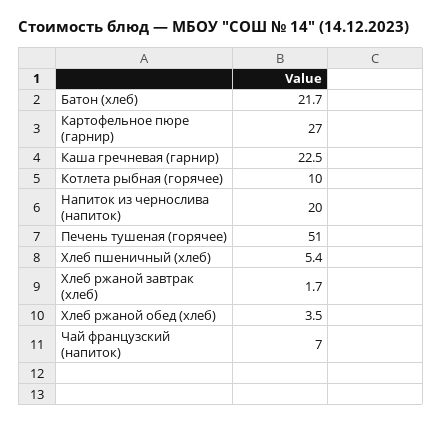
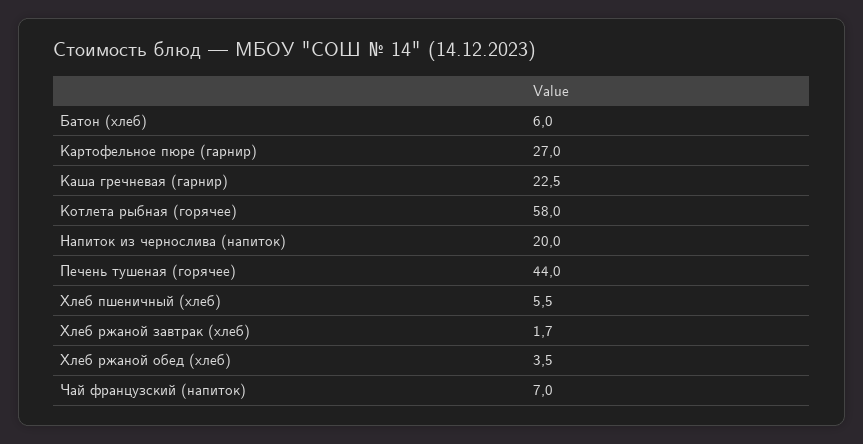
Батон (хлеб): 21.7 -> 6
Котлета рыбная (горячее): 10 -> 58
Печень тушеная (горячее): 51 -> 44
Хлеб пшеничный (хлеб): 5.4 -> 5.5

